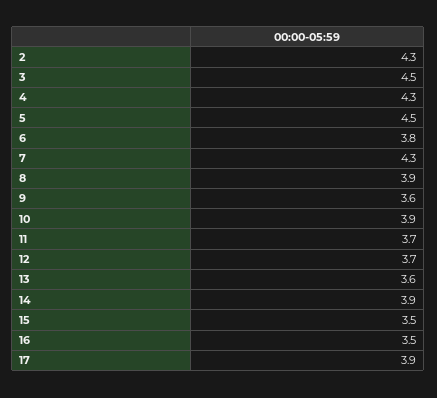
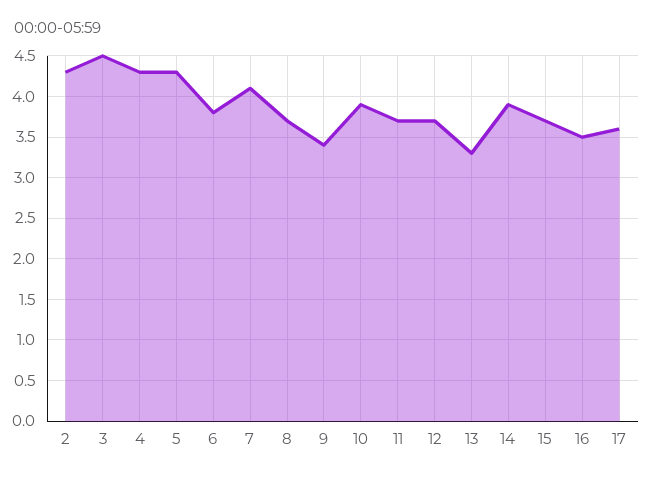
5: 4.5 -> 4.3
7: 4.3 -> 4.1
8: 3.9 -> 3.7
9: 3.6 -> 3.4
13: 3.6 -> 3.3
15: 3.5 -> 3.7
17: 3.9 -> 3.6

